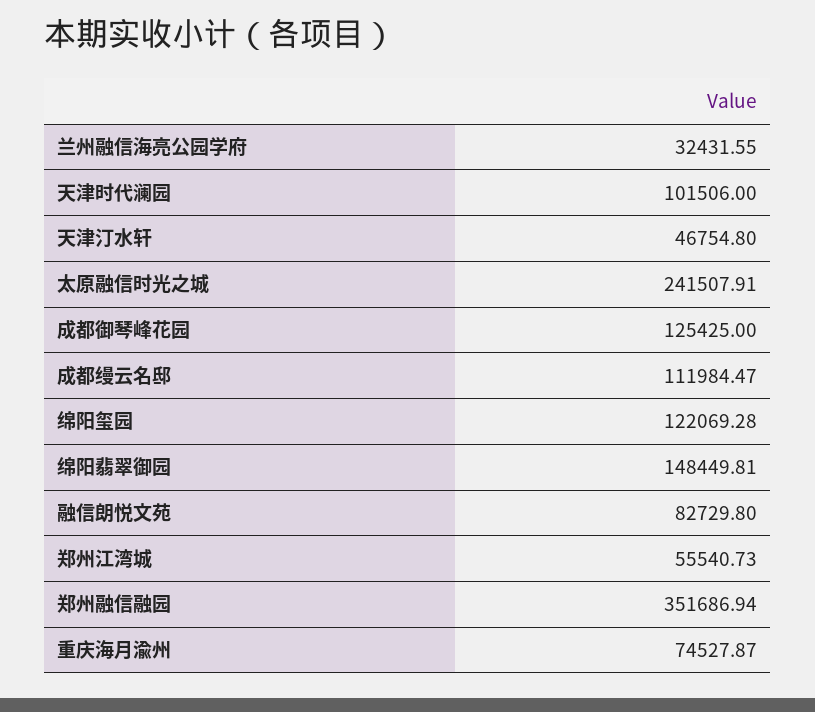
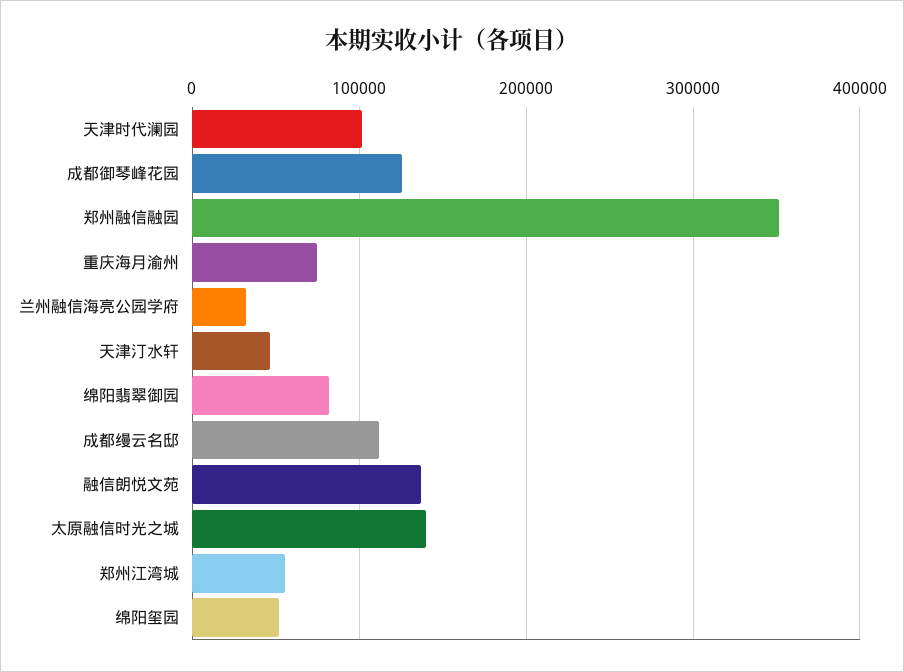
太原融信时光之城: 241507.91 -> 140000
绵阳玺园: 122069.28 -> 50000
绵阳翡翠御园: 148449.81 -> 80000
融信朗悦文苑: 82729.8 -> 140000

